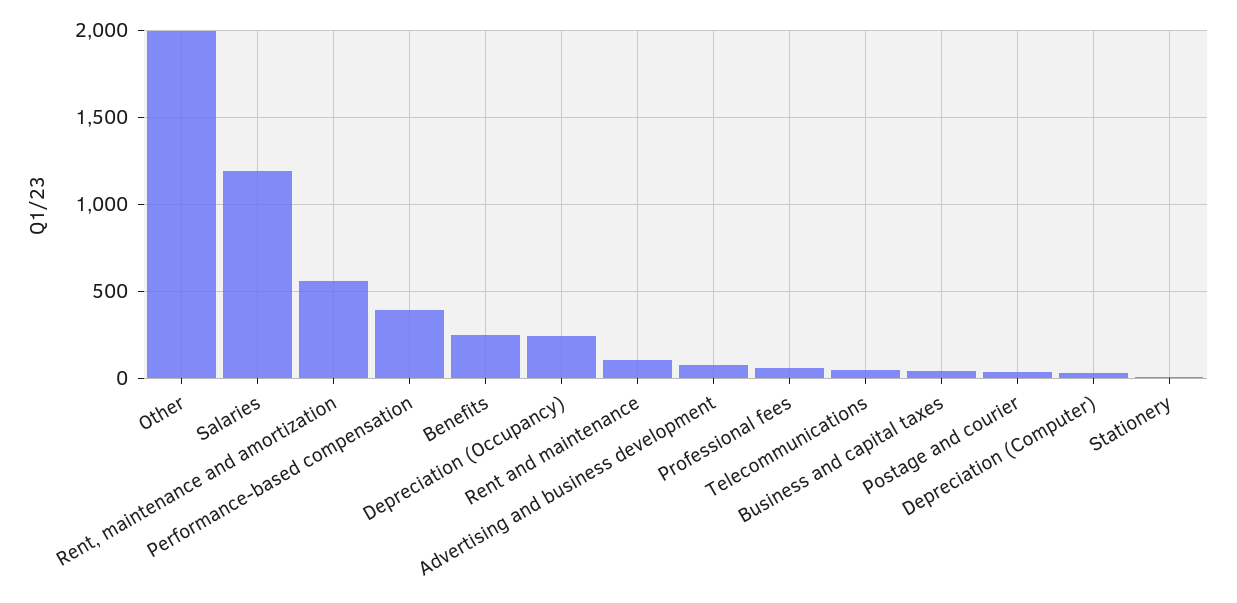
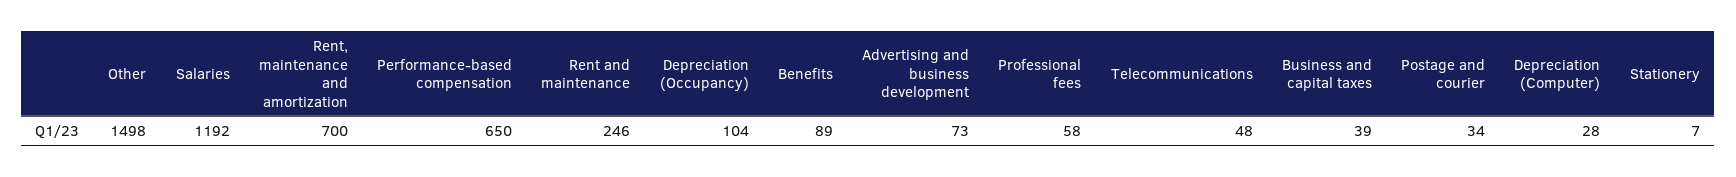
Other: 2000 -> 1498
Rent, maintenance and amortization: 550 -> 700
Performance-based compensation: 400 -> 650
Benefits: 250 -> 89
Depreciation (Occupancy): 250 -> 104
Rent and maintenance: 100 -> 246

